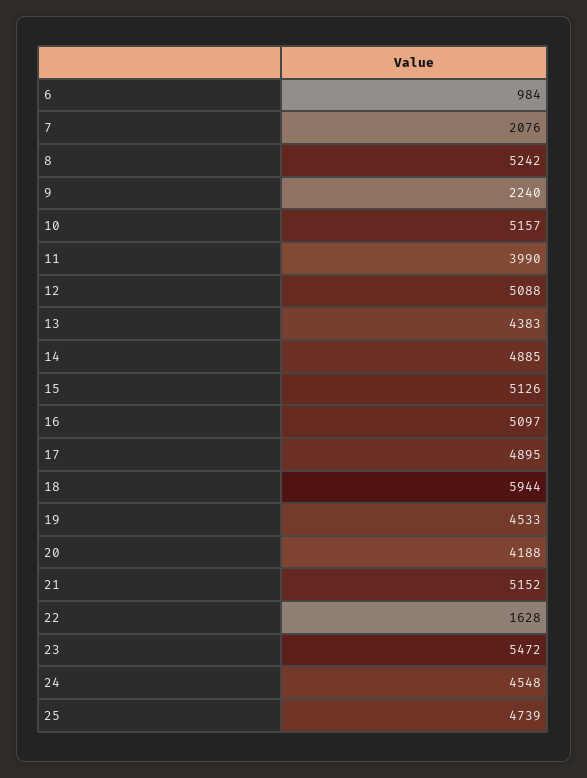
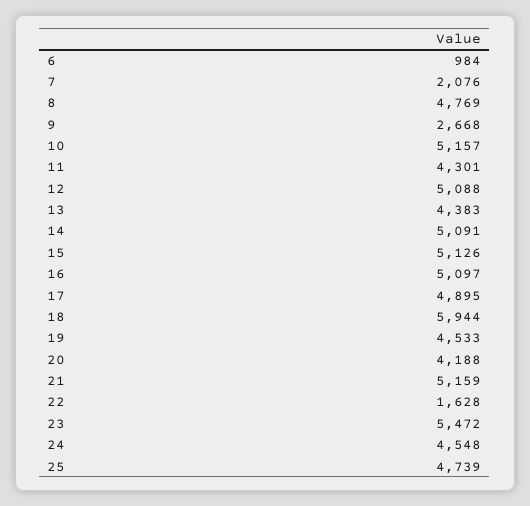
8: 5242 -> 4769
9: 2240 -> 2668
11: 3990 -> 4301
14: 4885 -> 5091
21: 5152 -> 5159

